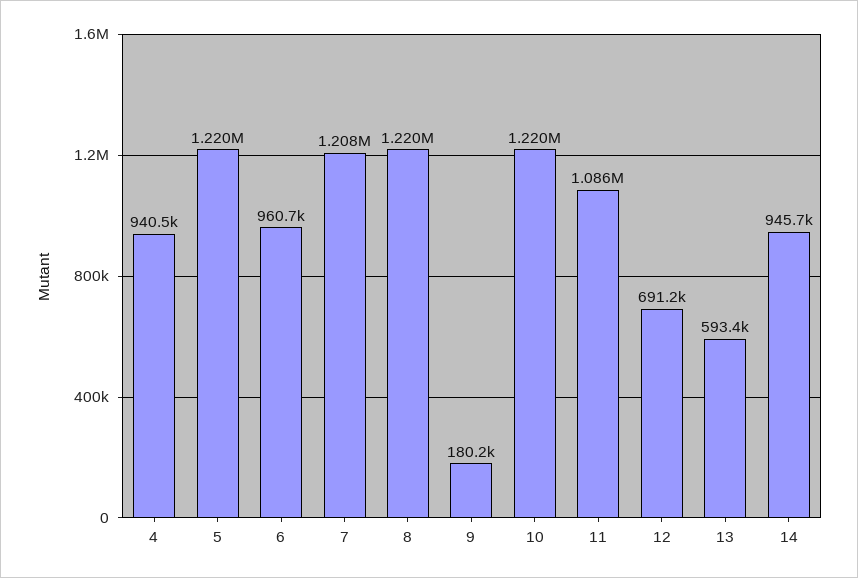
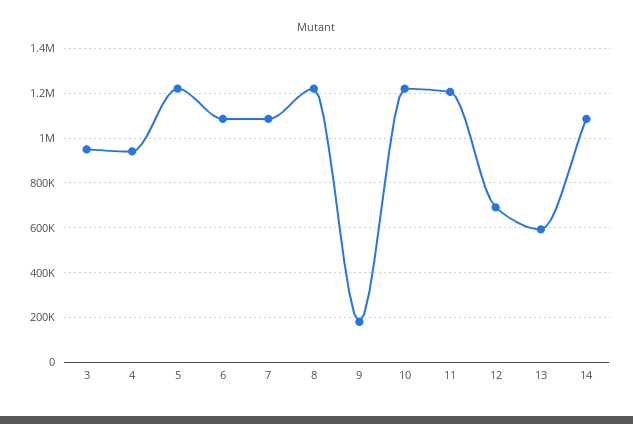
6: 960700 -> 1100000
7: 1208000 -> 1100000
11: 1086000 -> 1200000
14: 945700 -> 1100000
3: none -> 950000

